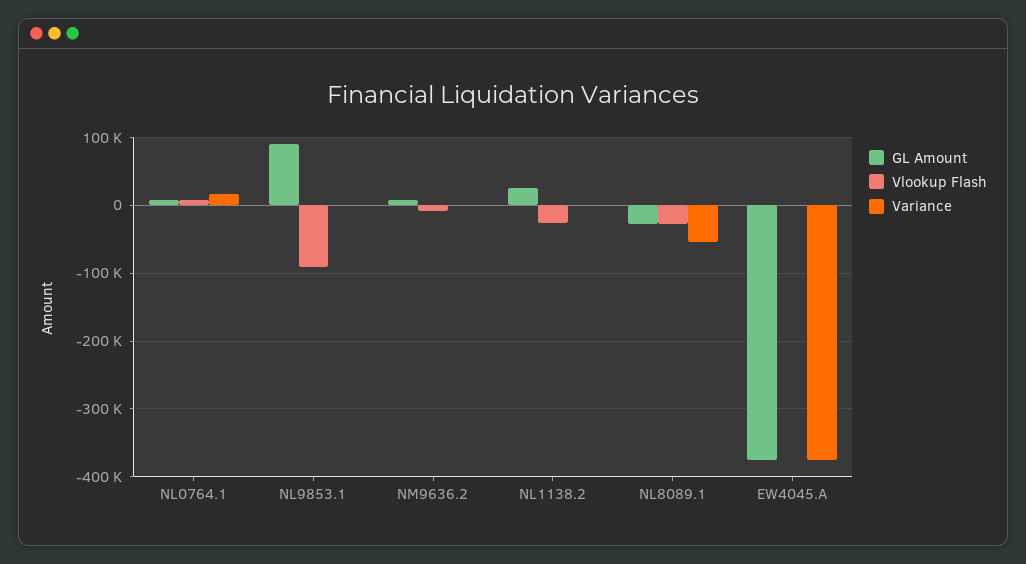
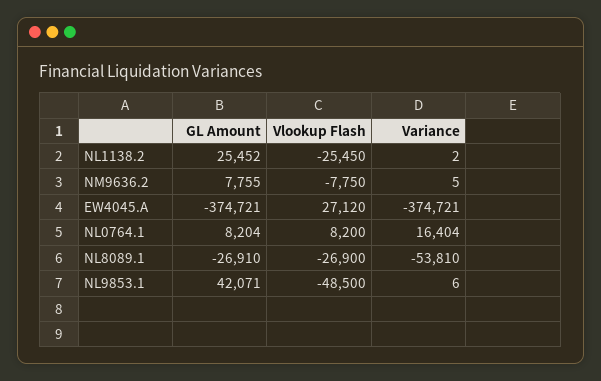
GL Amount, NL9853.1: 90000 -> 42071
Vlookup Flash, NL9853.1: -90000 -> -48500
Vlookup Flash, EW4045.A: 0 -> 27120

